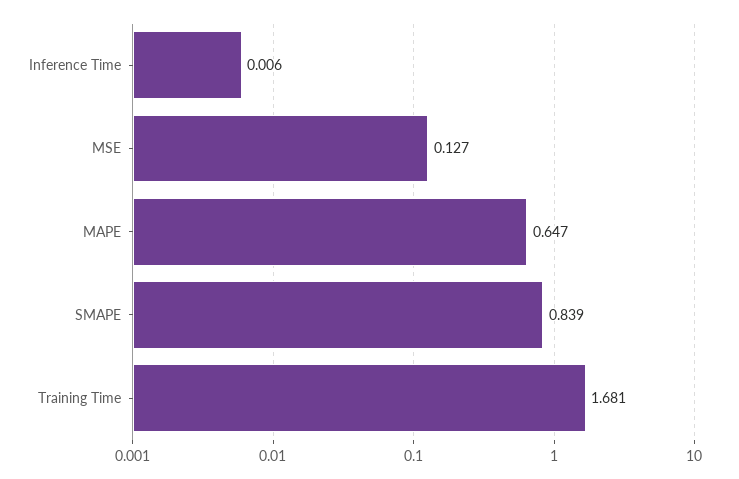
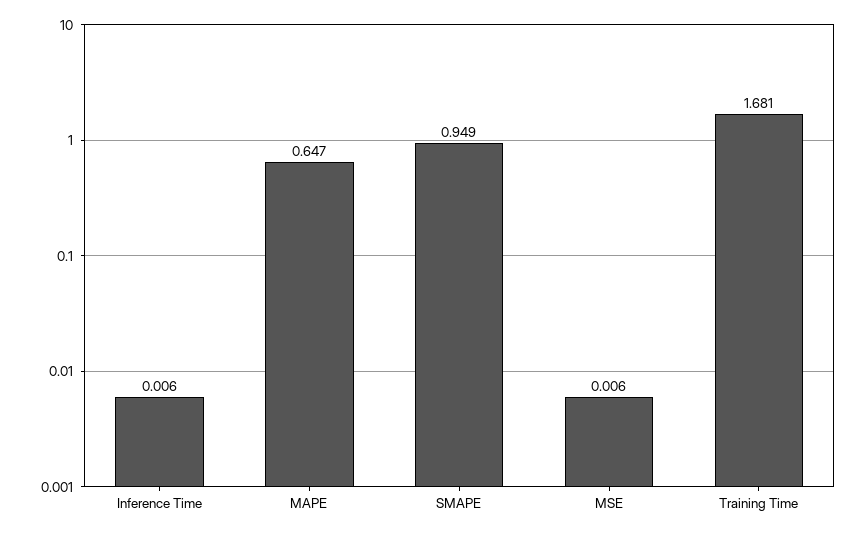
MSE: 0.127 -> 0.006
SMAPE: 0.839 -> 0.949

